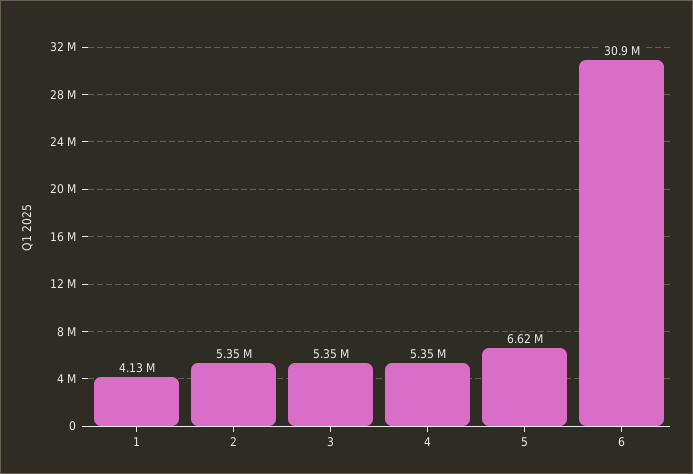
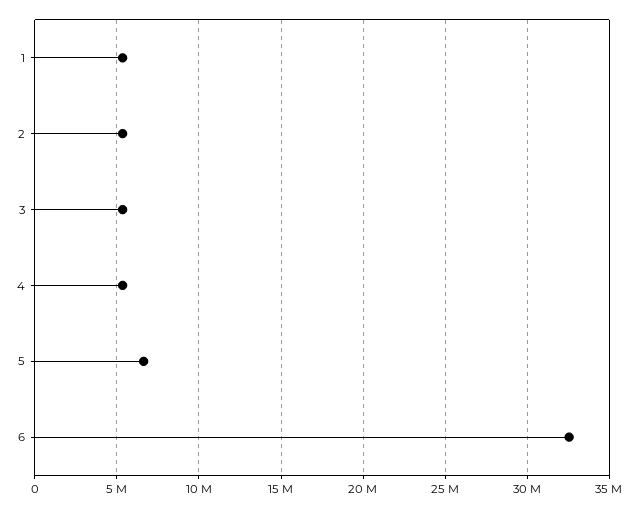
1: 4130000 -> 5500000
6: 30900000 -> 32500000

